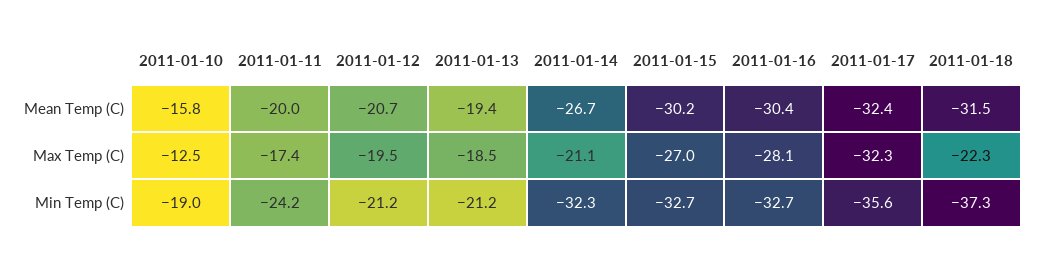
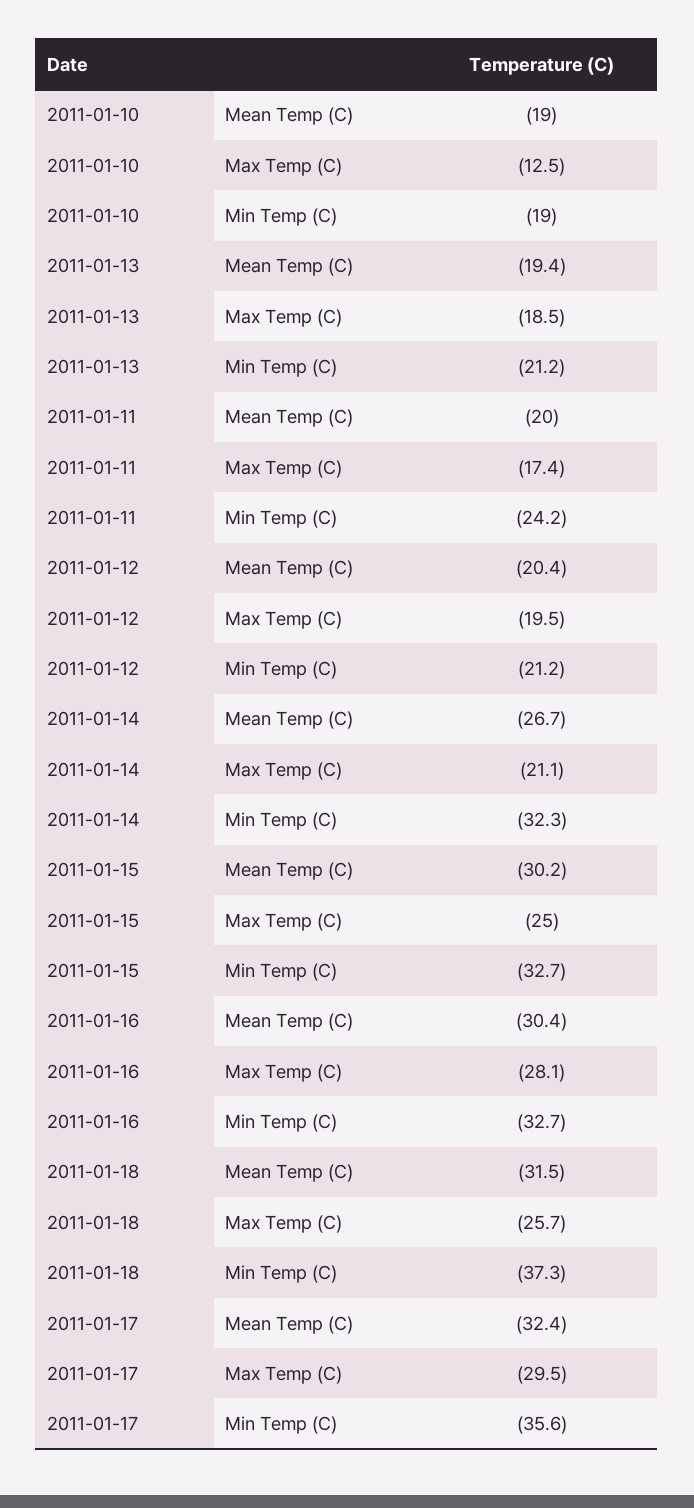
2011-01-10, Mean Temp (C): -15.8 -> -19
2011-01-12, Mean Temp (C): -20.7 -> -20.4
2011-01-15, Max Temp (C): -27 -> -25
2011-01-17, Max Temp (C): -32.3 -> -29.5
2011-01-18, Max Temp (C): -22.3 -> -25.7

